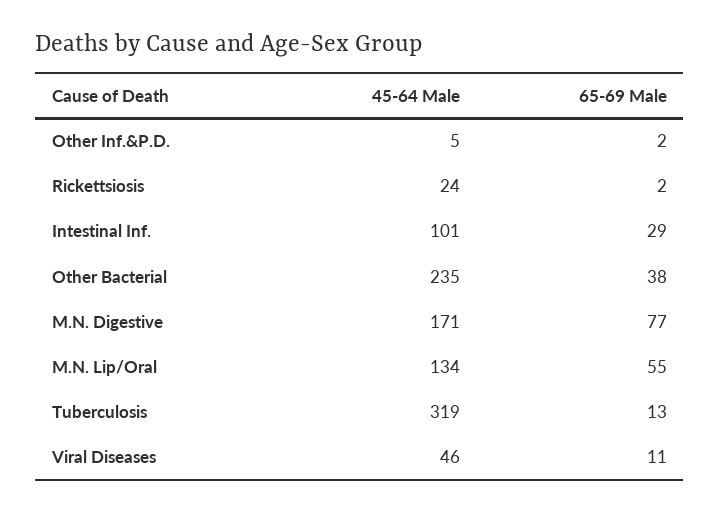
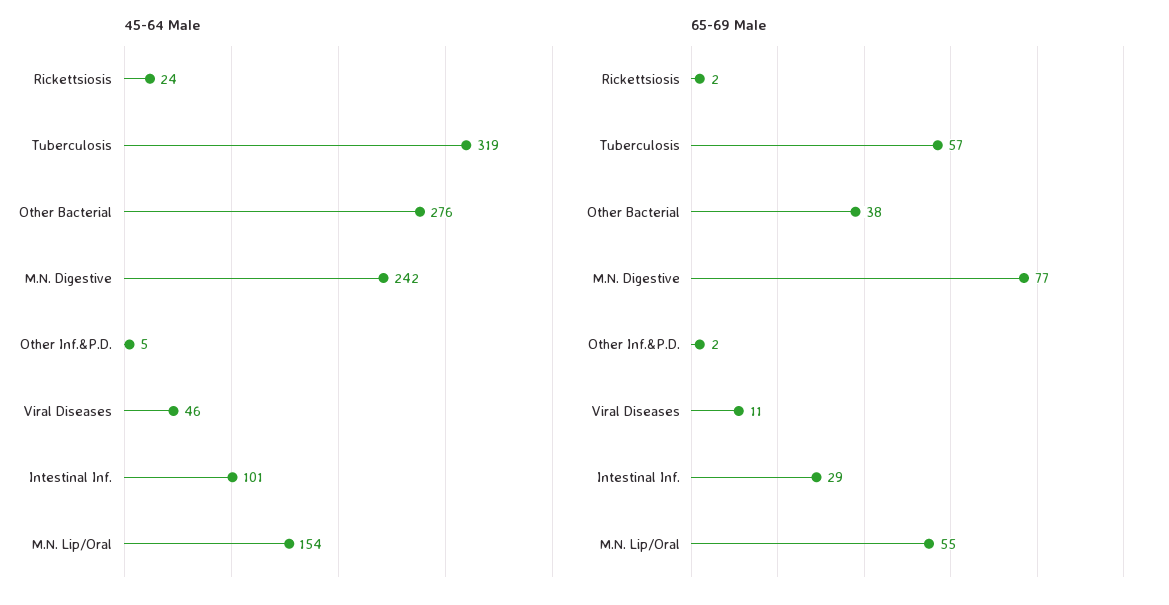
45-64 Male, Other Bacterial: 235 -> 276
45-64 Male, M.N. Digestive: 171 -> 242
45-64 Male, M.N. Lip/Oral: 134 -> 154
65-69 Male, Tuberculosis: 13 -> 57

